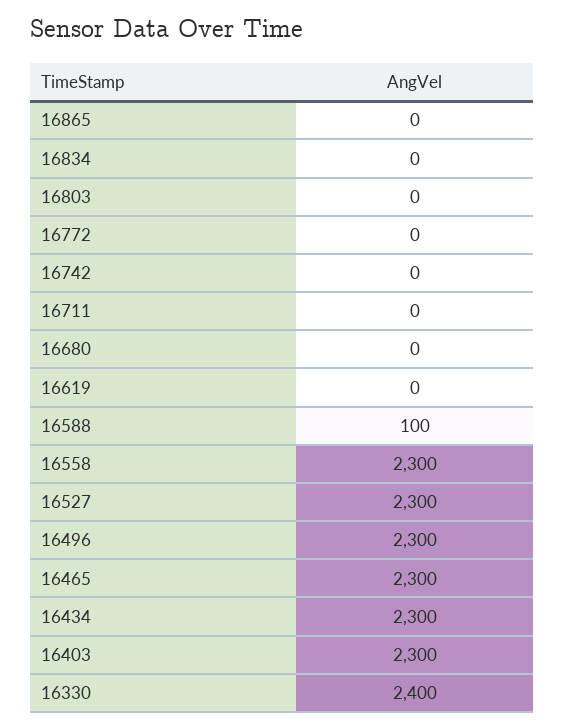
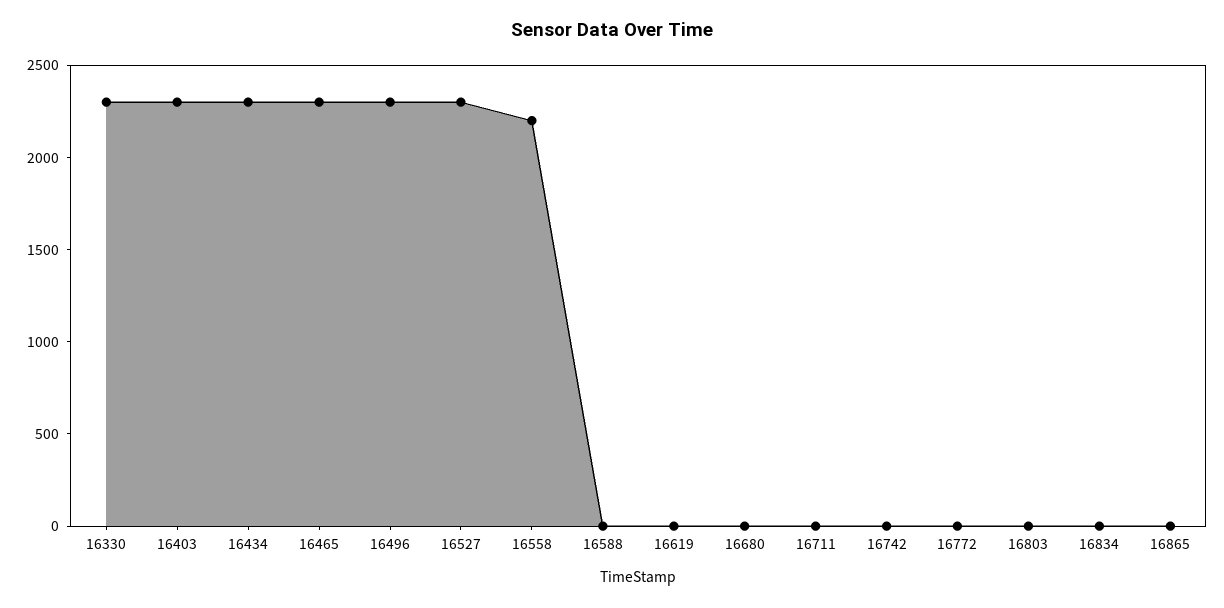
16588: 100 -> 0
16558: 2300 -> 2200
16330: 2400 -> 2300

